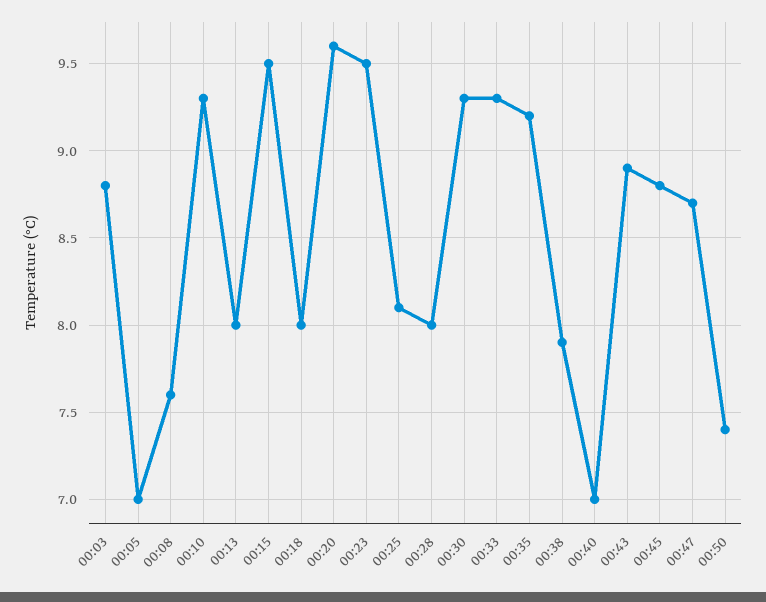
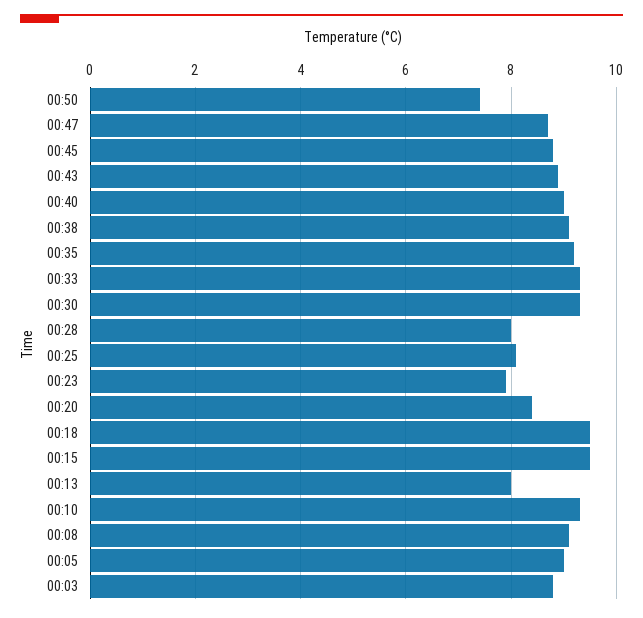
00:05: 7 -> 9
00:08: 7.6 -> 9
00:18: 8 -> 9.5
00:20: 9.6 -> 8.5
00:23: 9.5 -> 8
00:38: 7.9 -> 9
00:40: 7 -> 9

